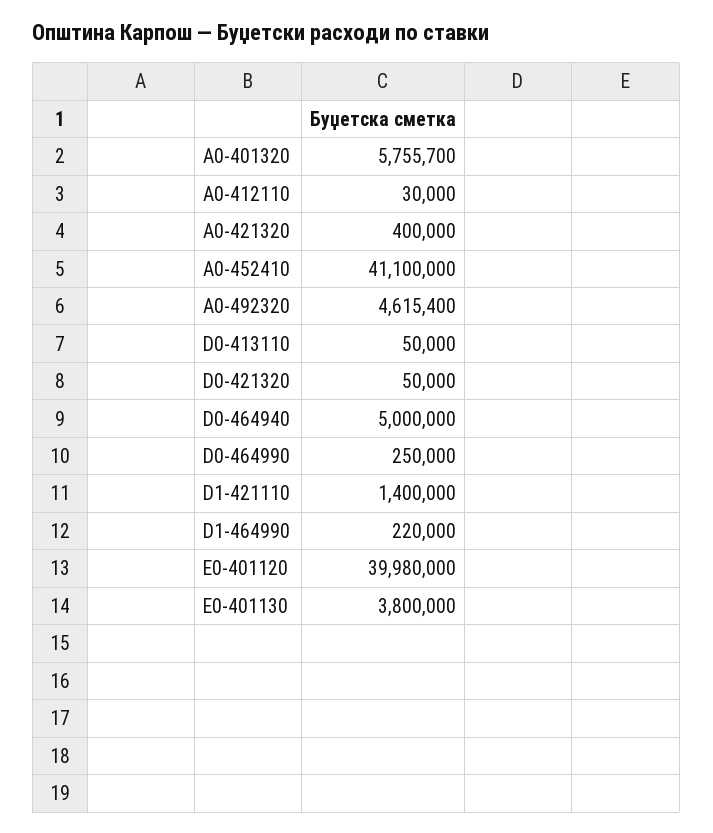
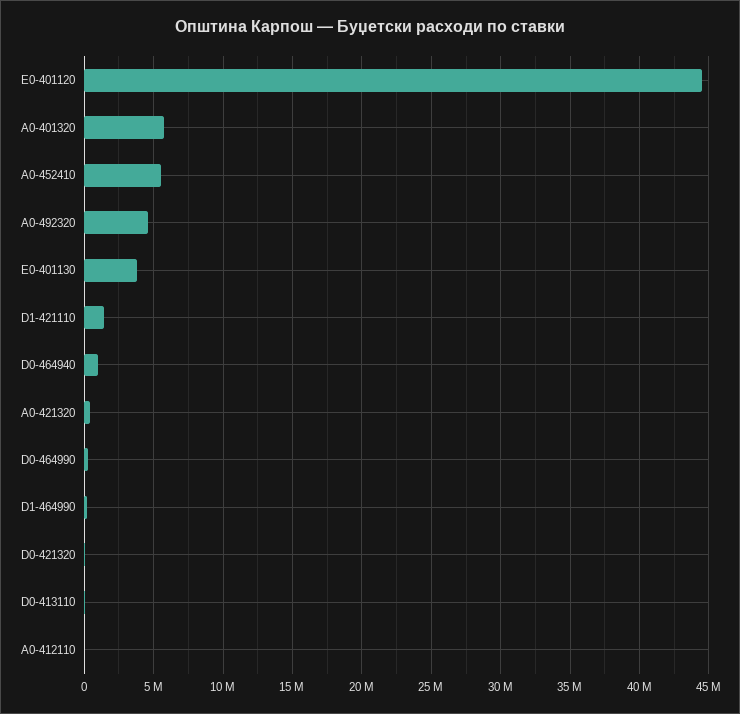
A0-452410: 41100000 -> 5500000
D0-464940: 5000000 -> 1000000
E0-401120: 39980000 -> 44500000

